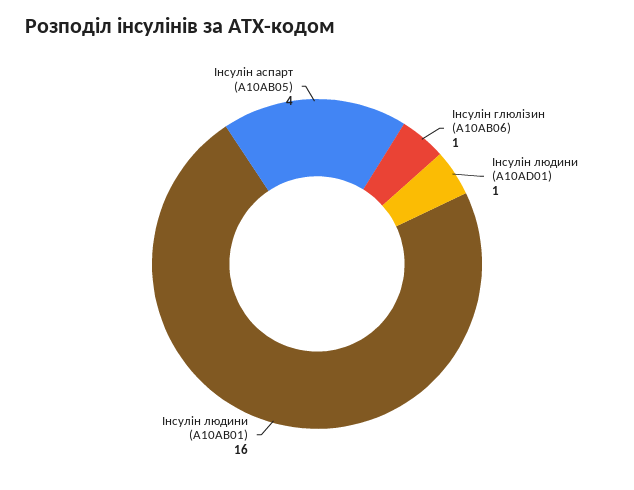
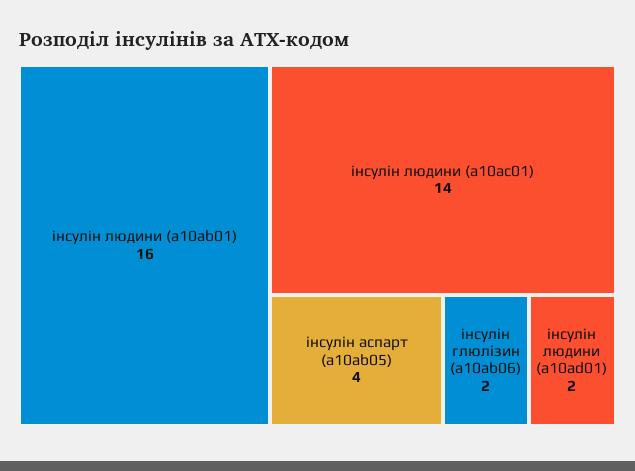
Інсулін глюлізин (A10AB06): 1 -> 2
Інсулін людини (A10AD01): 1 -> 2
інсулін людини (a10ac01): none -> 14

